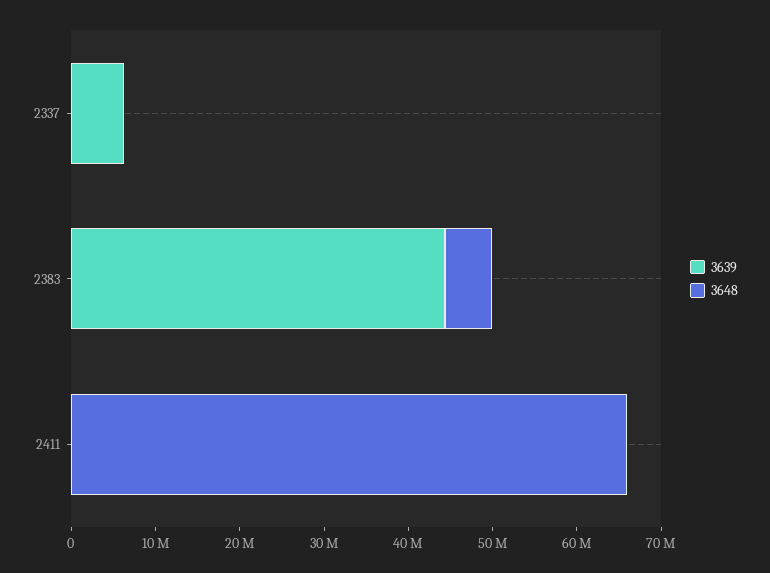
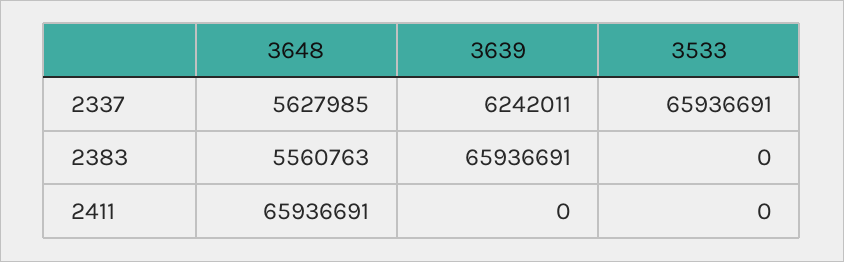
3648, 2337: 0 -> 5627985
3639, 2383: 44000000 -> 65936691
3533, 2337: none -> 65936691
3533, 2383: none -> 0
3533, 2411: none -> 0

